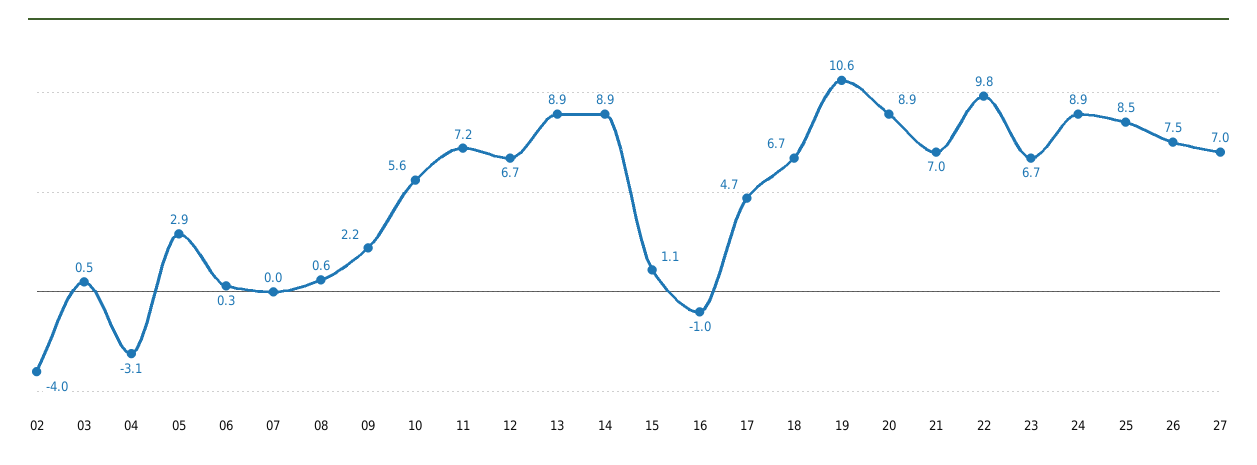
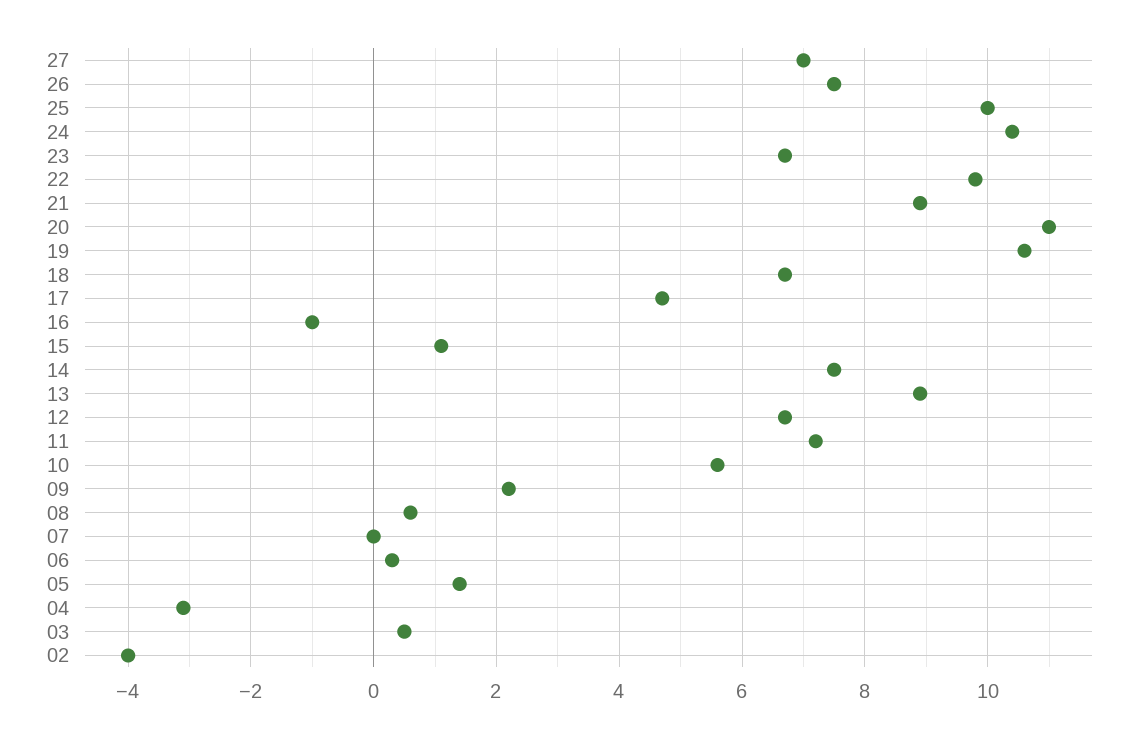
05: 2.9 -> 1.5
14: 8.9 -> 7.5
20: 8.9 -> 11
21: 7 -> 9
24: 8.9 -> 10.5
25: 8.5 -> 10

